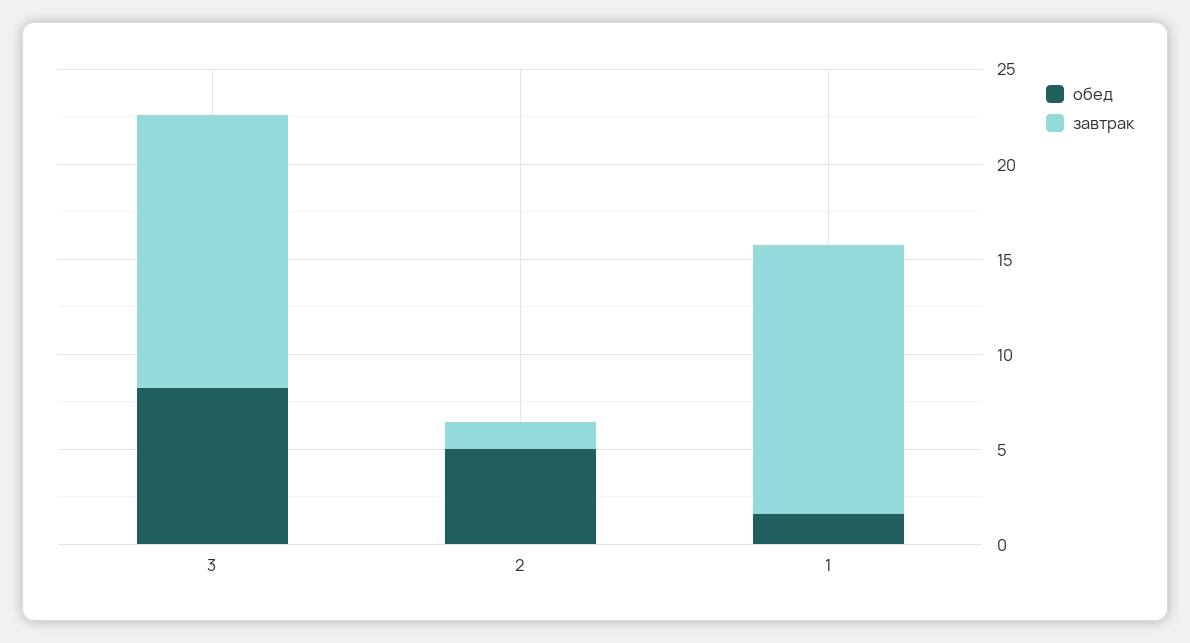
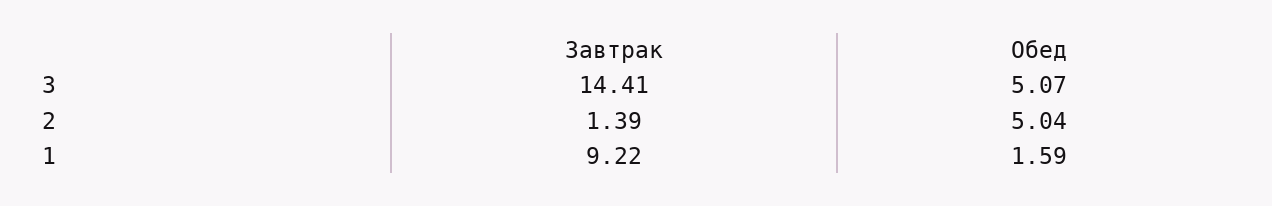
обед, 3: 8 -> 5.07
завтрак, 1: 14 -> 9.22

